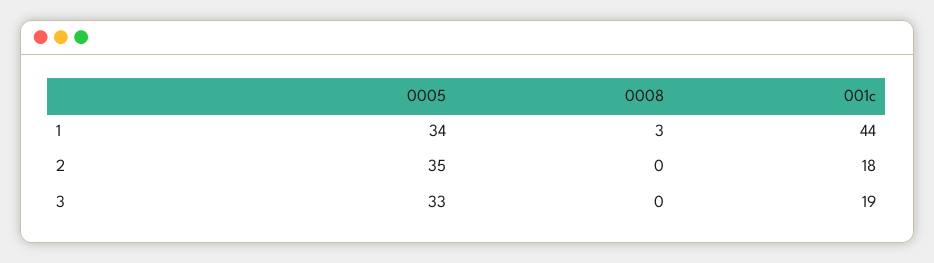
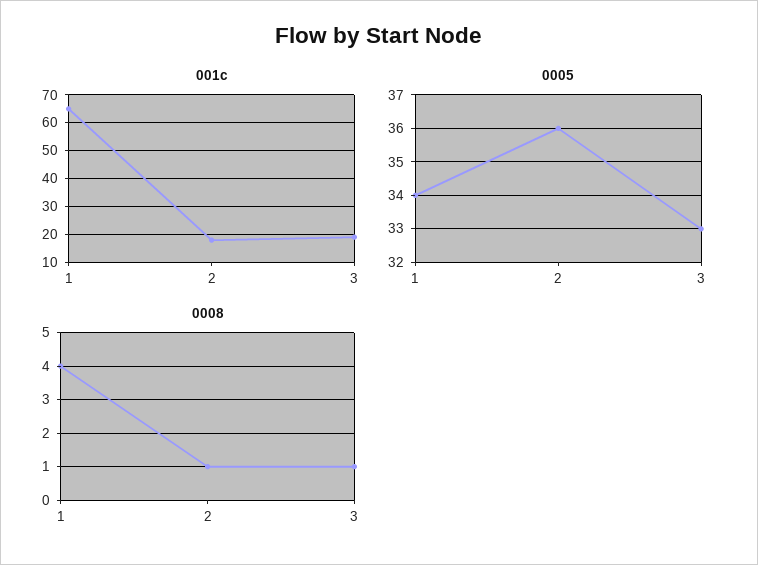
0008, 1: 3 -> 4
001c, 1: 44 -> 65
0005, 2: 35 -> 36
0008, 2: 0 -> 1
0008, 3: 0 -> 1

